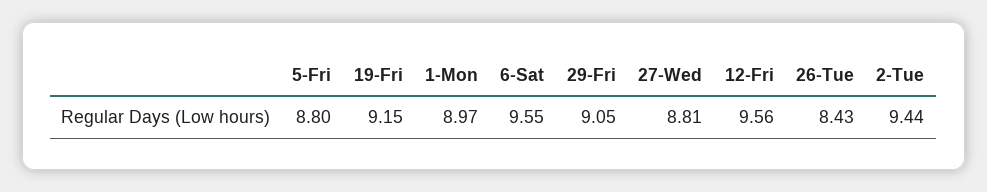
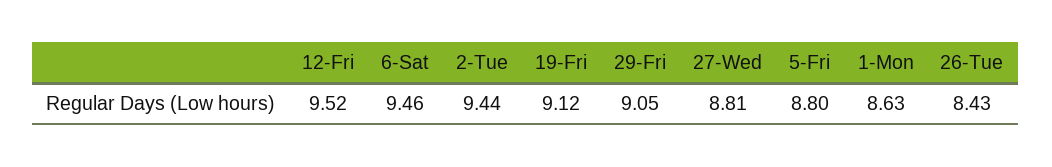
19-Fri: 9.15 -> 9.12
1-Mon: 8.97 -> 8.63
6-Sat: 9.55 -> 9.46
12-Fri: 9.56 -> 9.52

